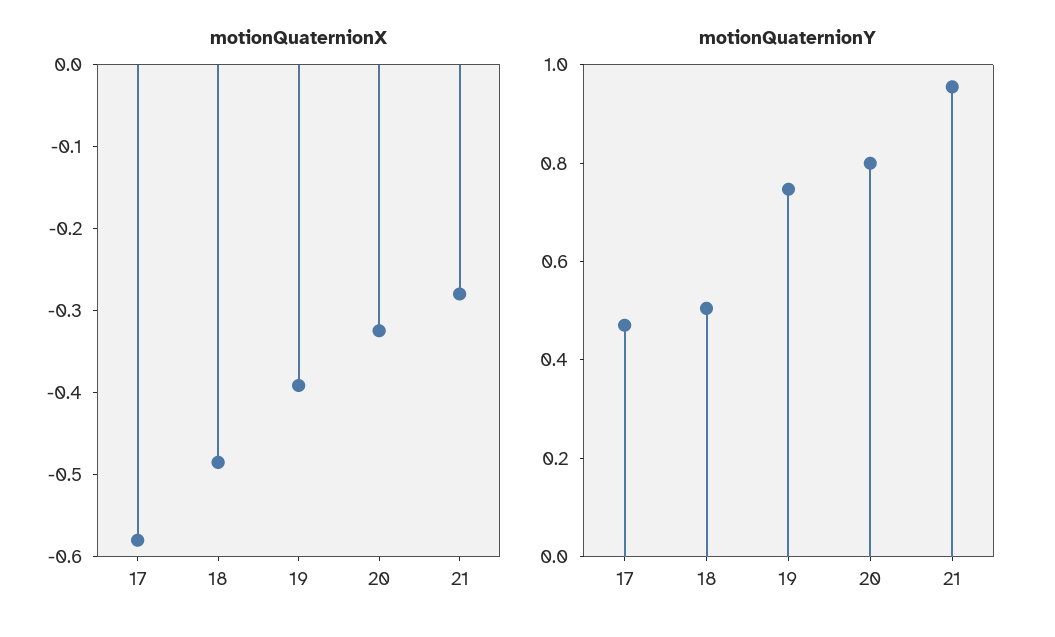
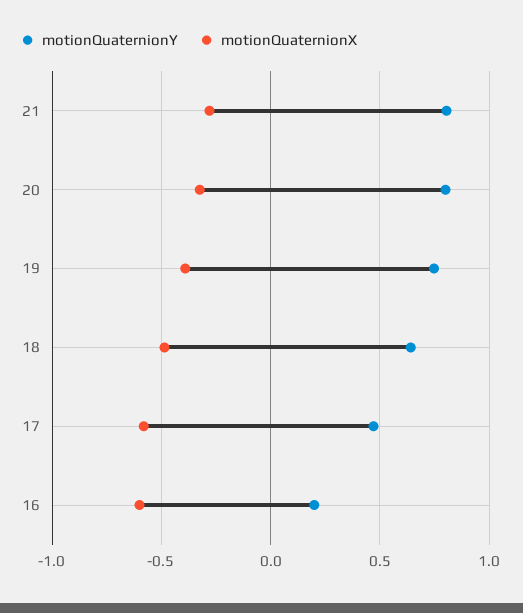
motionQuaternionY, 18: 0.5 -> 0.65
motionQuaternionY, 21: 0.95 -> 0.8
motionQuaternionY, 16: none -> 0.2
motionQuaternionX, 16: none -> -0.6

